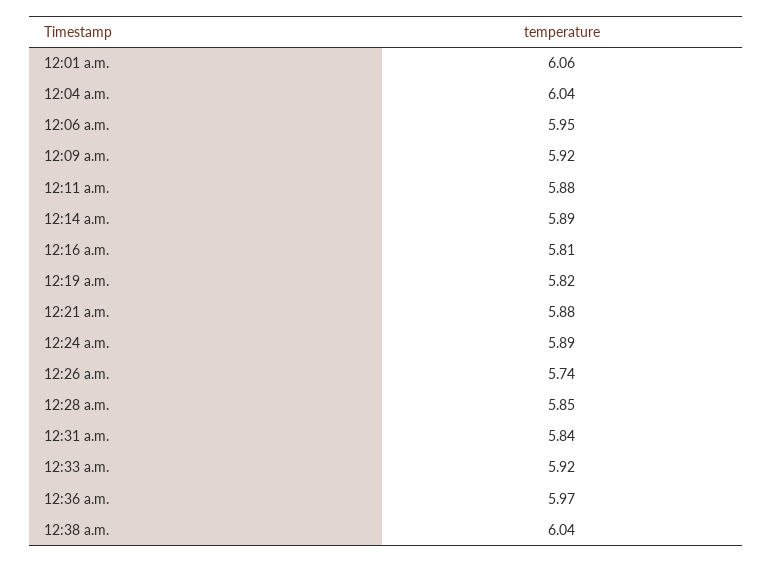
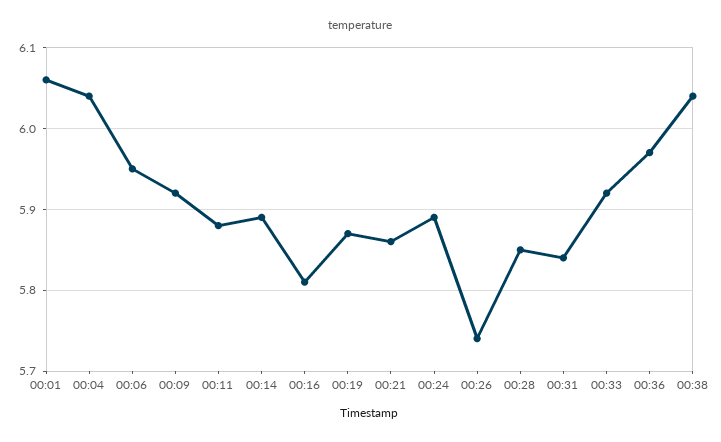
12:19 a.m.: 5.82 -> 5.87
12:21 a.m.: 5.88 -> 5.86

